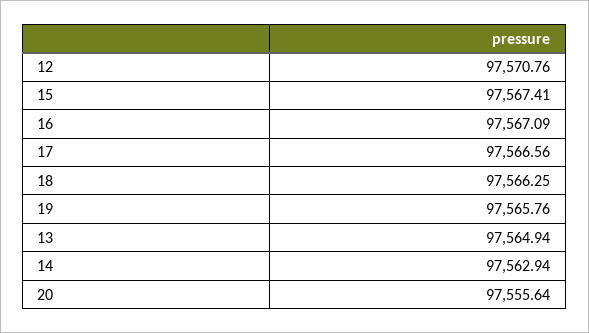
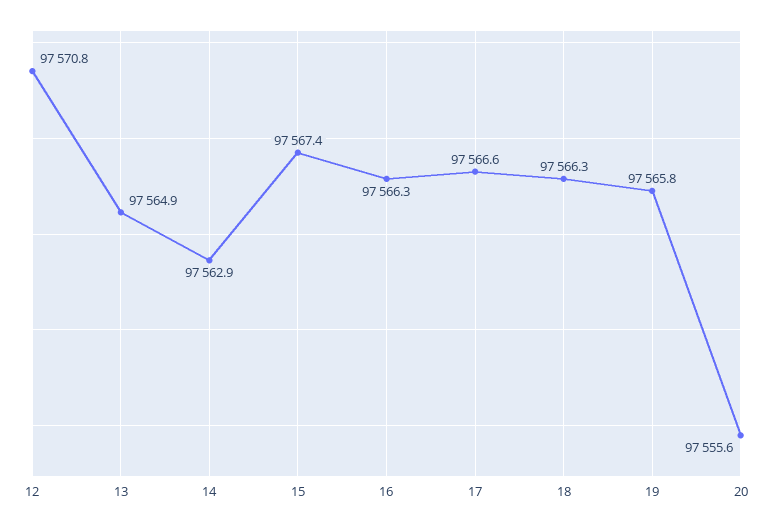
16: 97567.09 -> 97566.3

